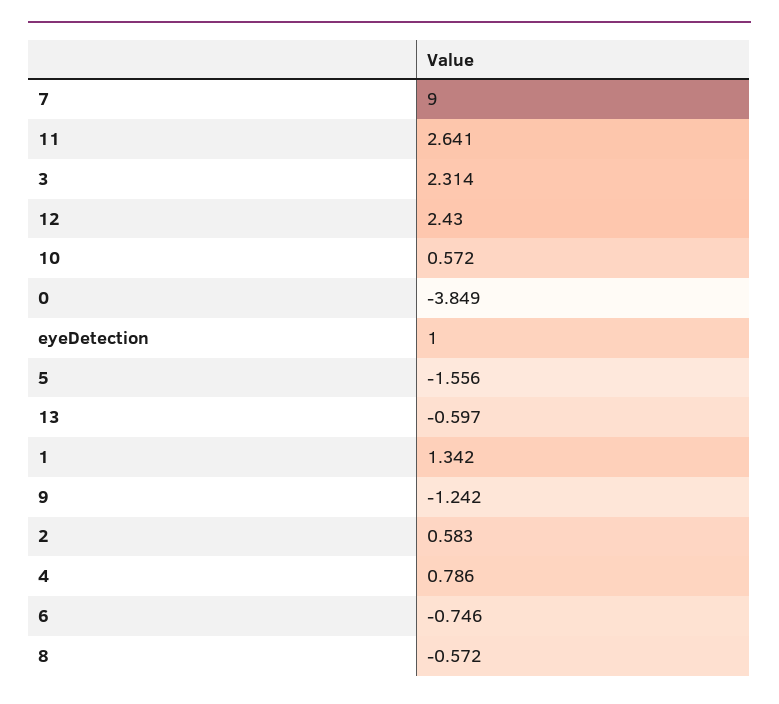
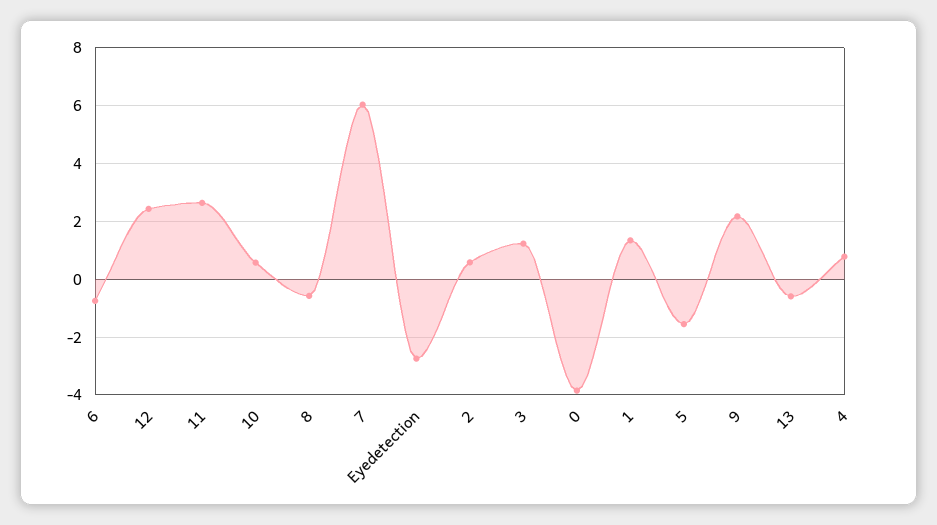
7: 9 -> 6
3: 2.314 -> 1.25
eyeDetection: 1 -> -2.75
9: -1.242 -> 2.25

